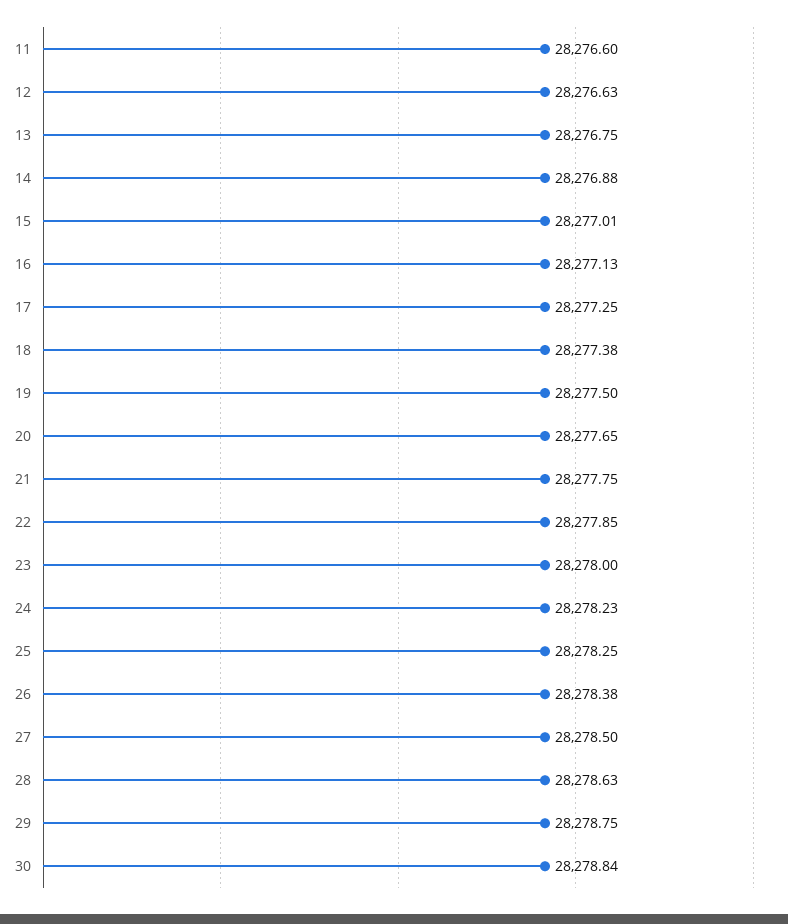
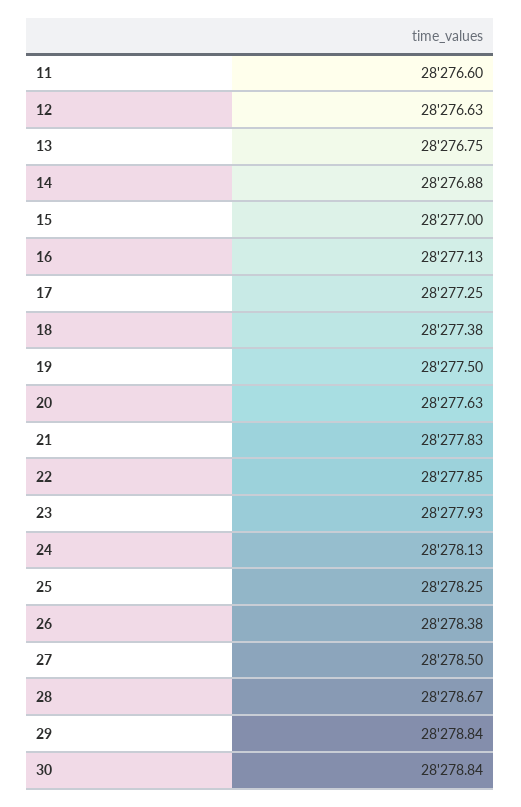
15: 28277.01 -> 28277
20: 28277.65 -> 28277.63
21: 28277.75 -> 28277.83
23: 28278 -> 28277.93
24: 28278.23 -> 28278.13
28: 28278.63 -> 28278.67
29: 28278.75 -> 28278.84

